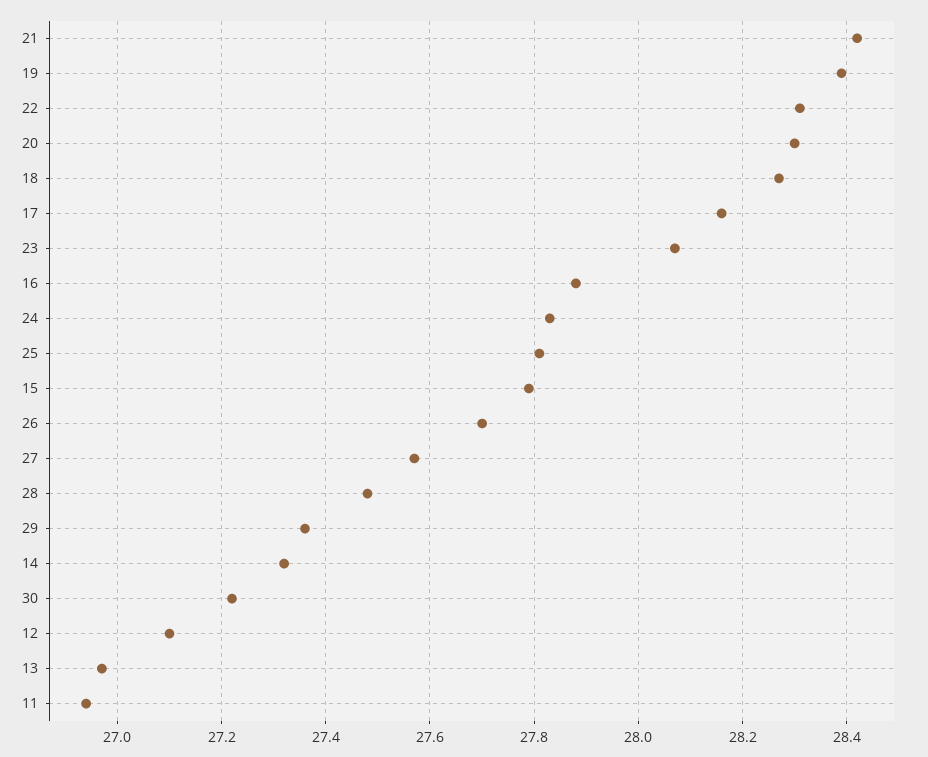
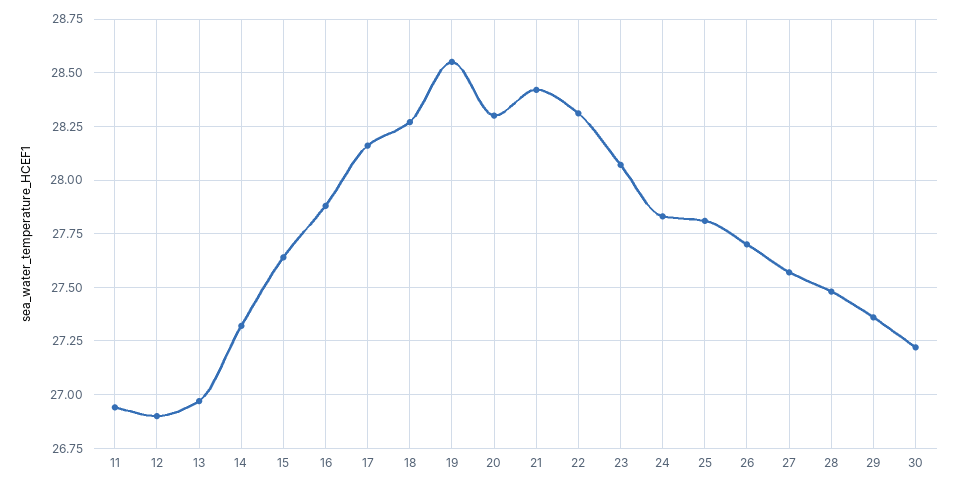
19: 28.4 -> 28.55
15: 27.8 -> 27.65
12: 27.1 -> 26.9

